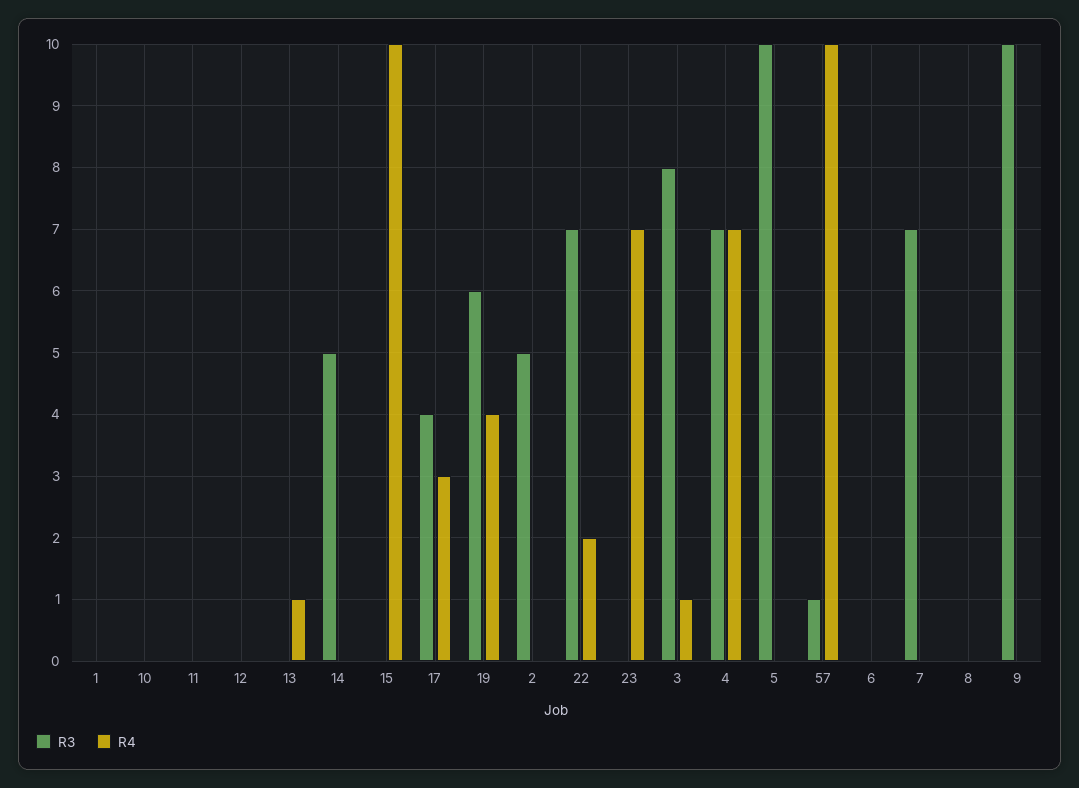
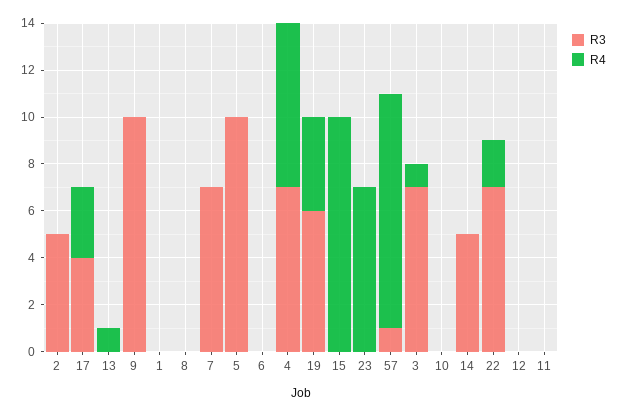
R3, 3: 8 -> 7

